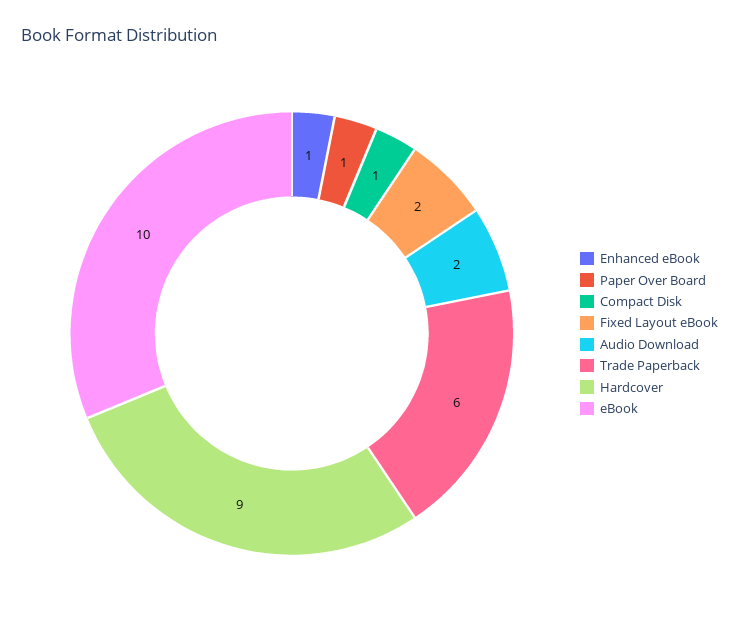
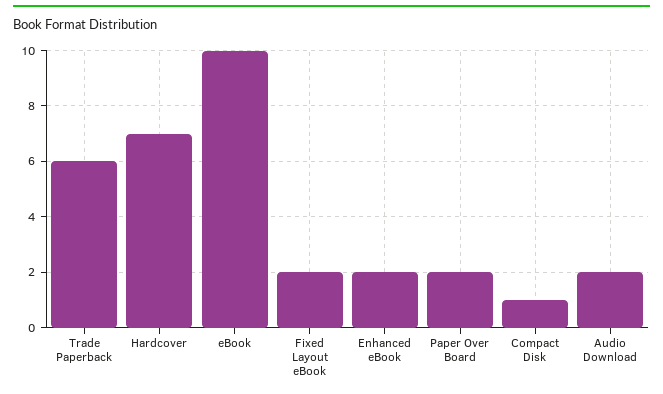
Enhanced eBook: 1 -> 2
Paper Over Board: 1 -> 2
Hardcover: 9 -> 7

